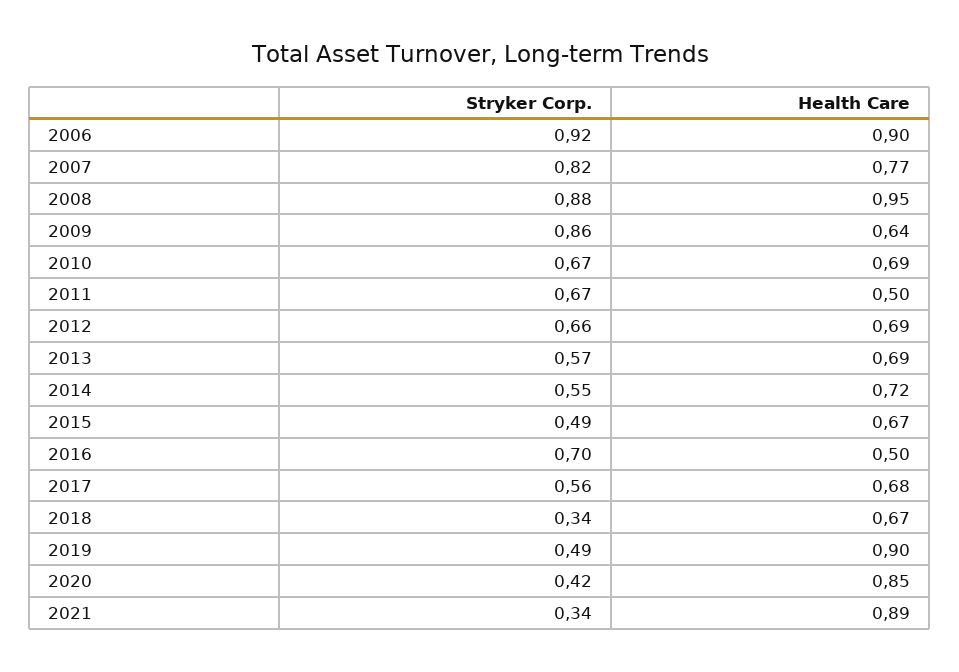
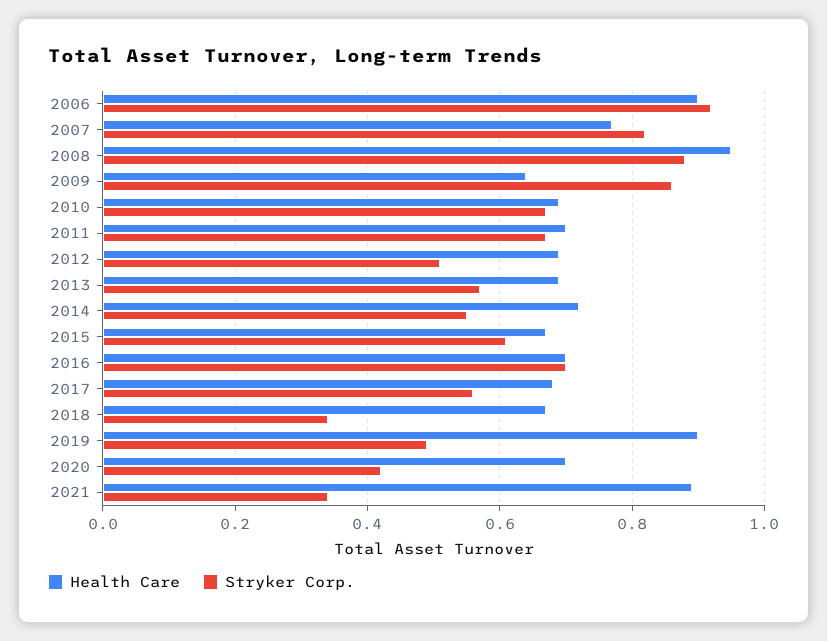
Health Care, 2011: 0.5 -> 0.7
Stryker Corp., 2012: 0.66 -> 0.5
Stryker Corp., 2015: 0.49 -> 0.6
Health Care, 2016: 0.5 -> 0.7
Health Care, 2020: 0.85 -> 0.7

